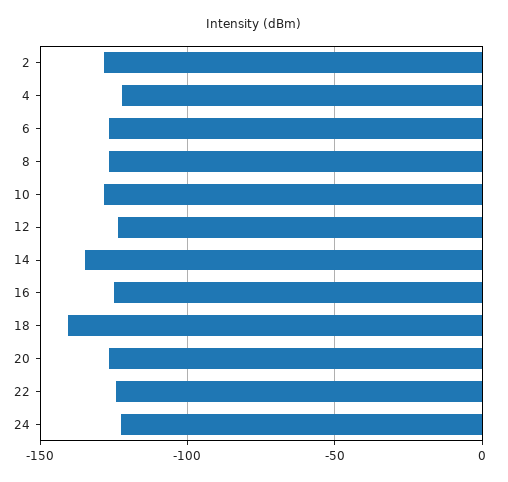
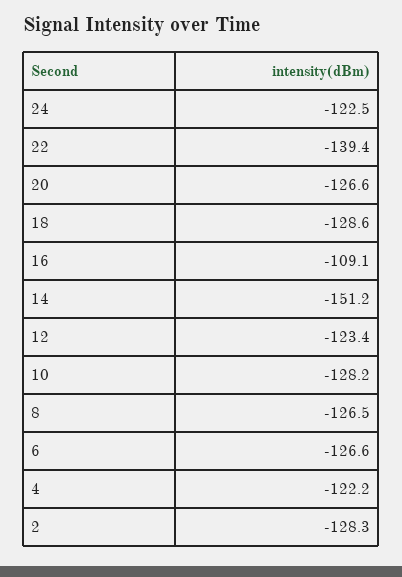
14: -135 -> -151.2
16: -125 -> -109.1
18: -140 -> -128.6
22: -125 -> -139.4

